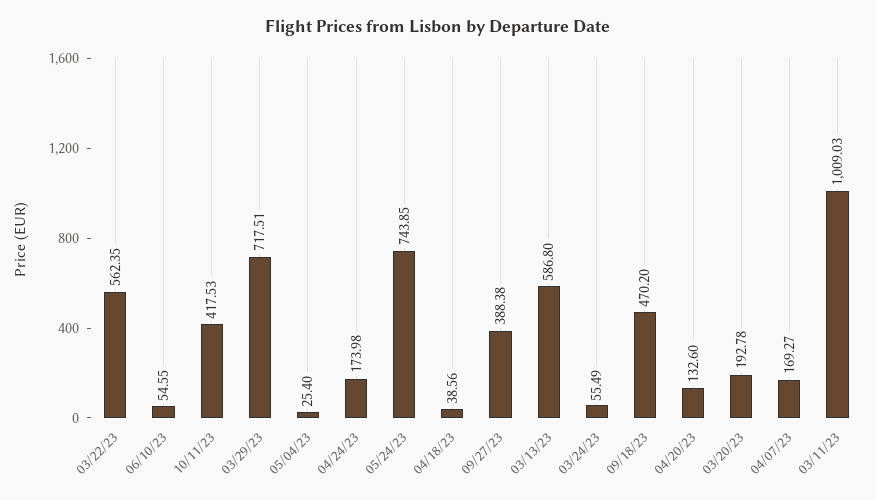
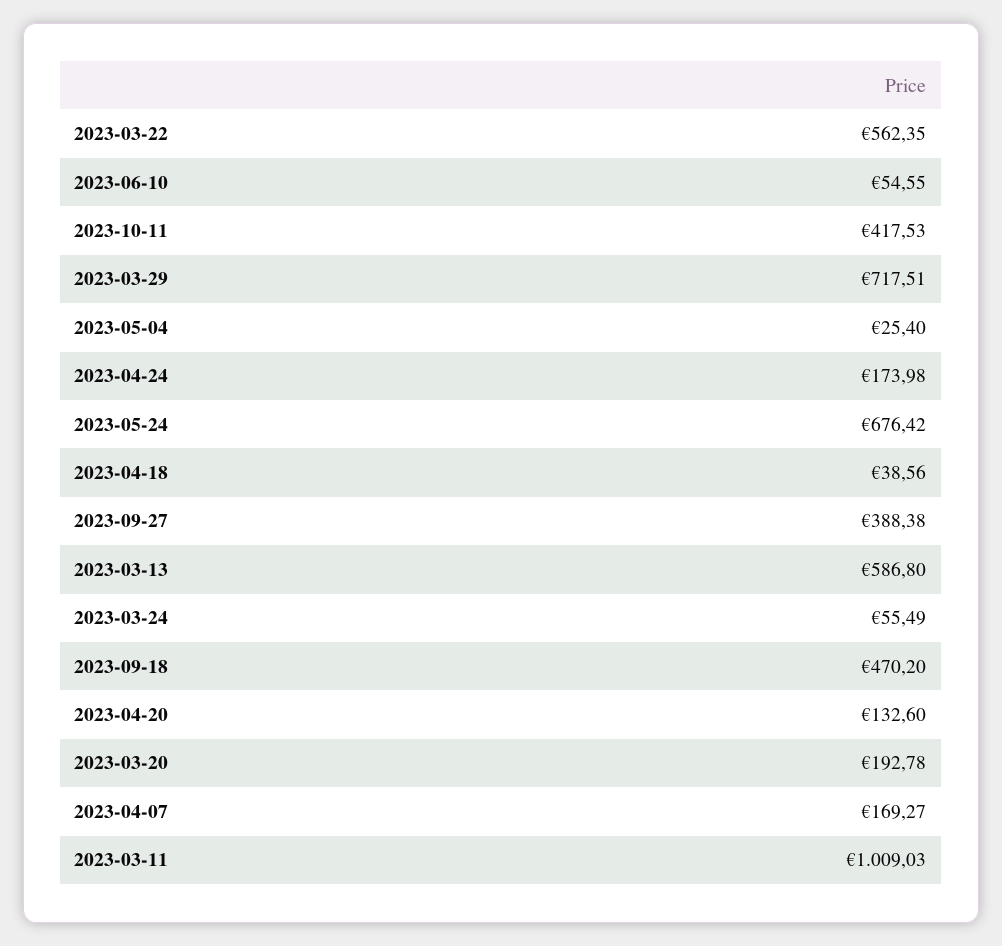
05/24/23: 743.85 -> 676.42

